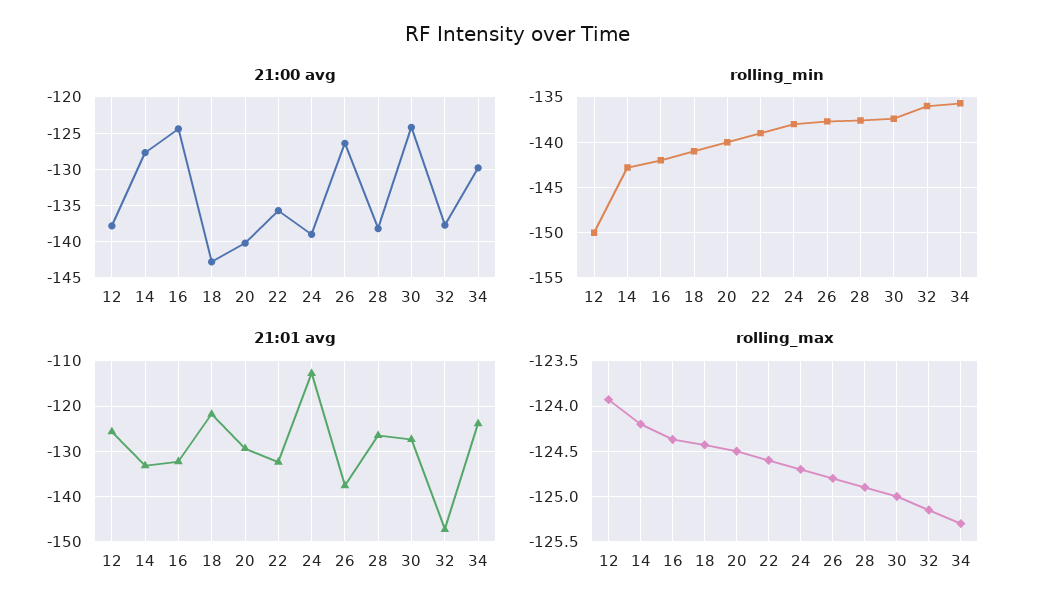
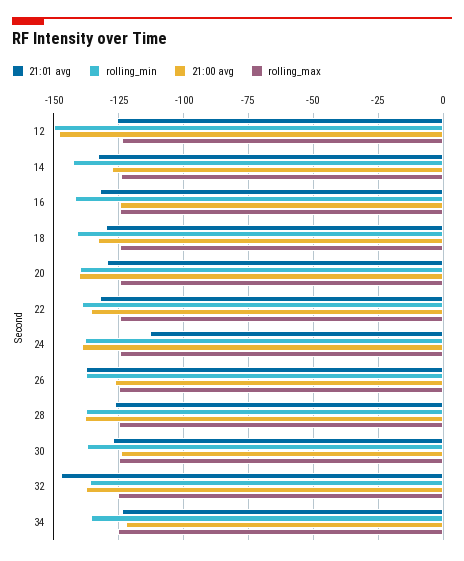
21:00 avg, 12: -138 -> -147.5
21:00 avg, 18: -143 -> -132.5
21:00 avg, 34: -130 -> -122.5
21:01 avg, 18: -122 -> -130

